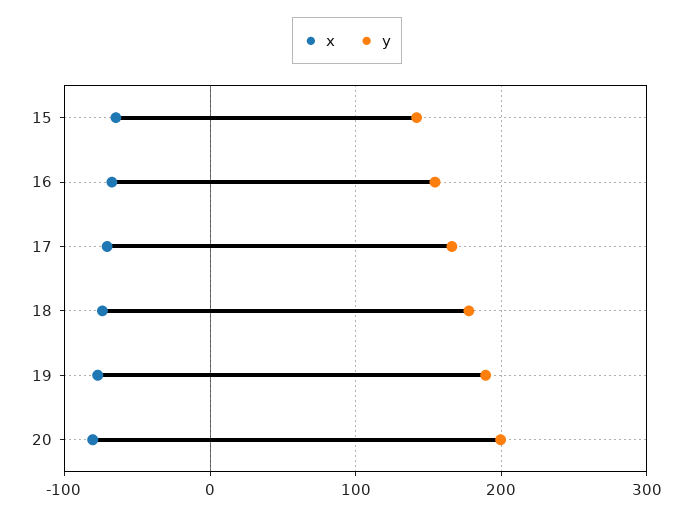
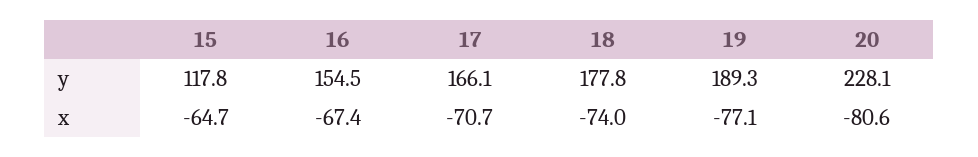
y, 15: 140 -> 117.8
y, 20: 200 -> 228.1

